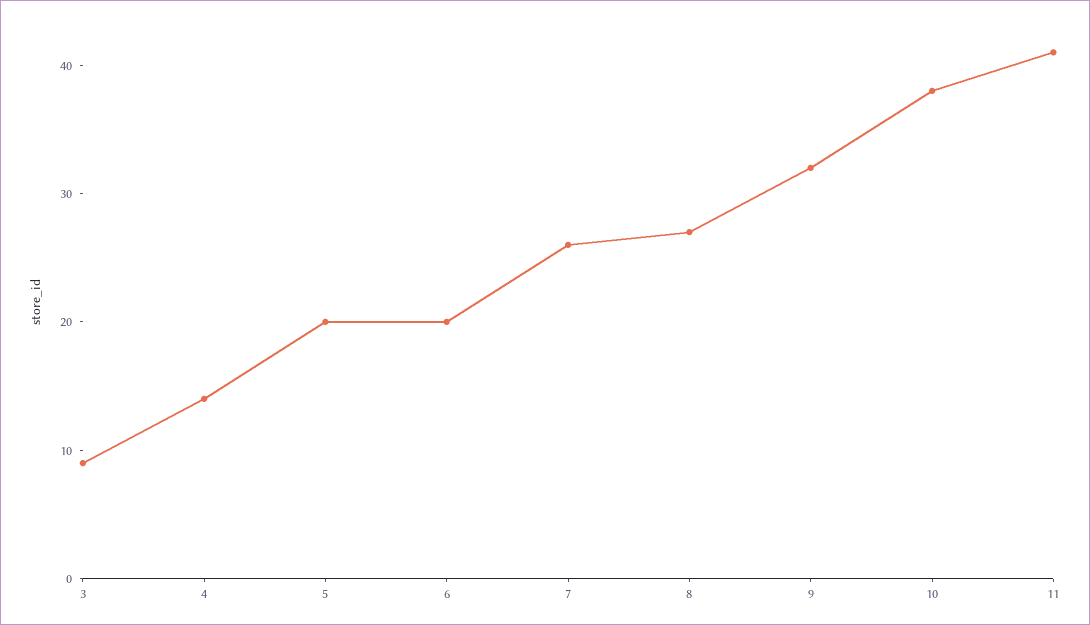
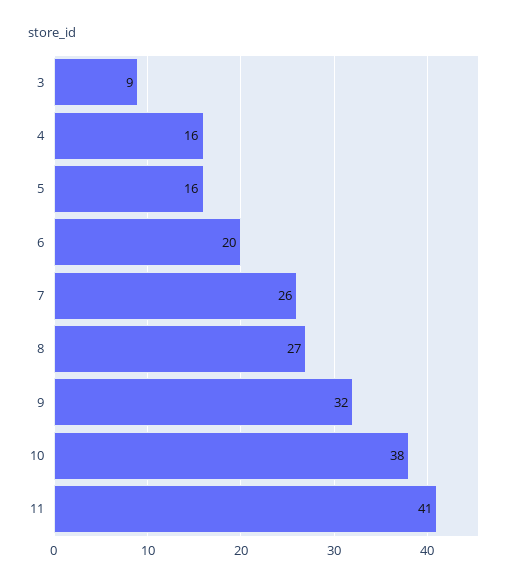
4: 14 -> 16
5: 20 -> 16

